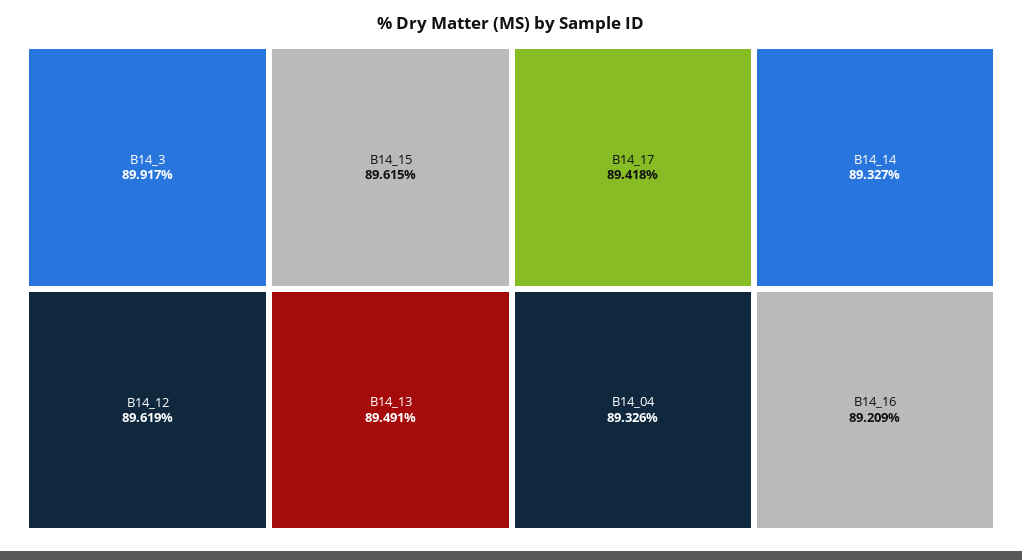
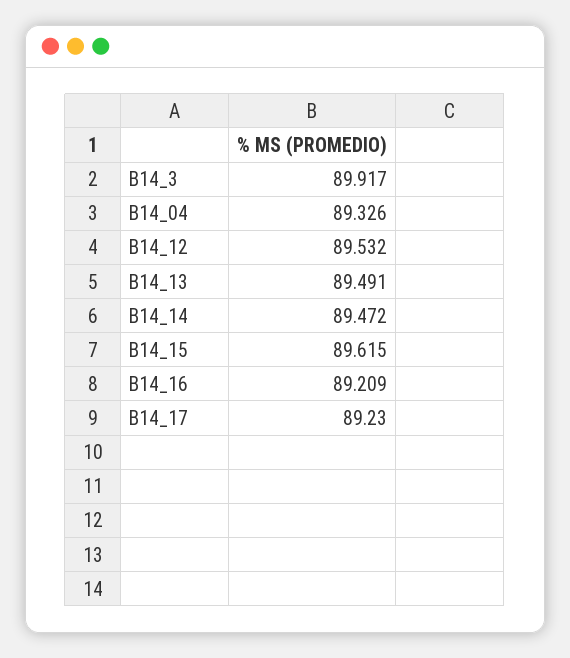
B14_12: 89.619 -> 89.532
B14_17: 89.418 -> 89.23
B14_14: 89.327 -> 89.472

